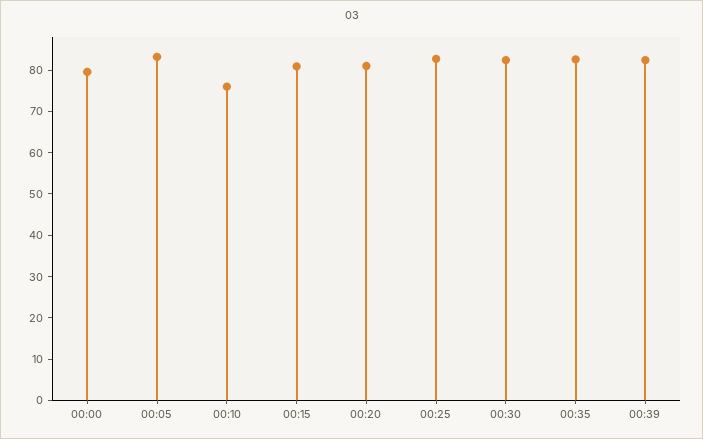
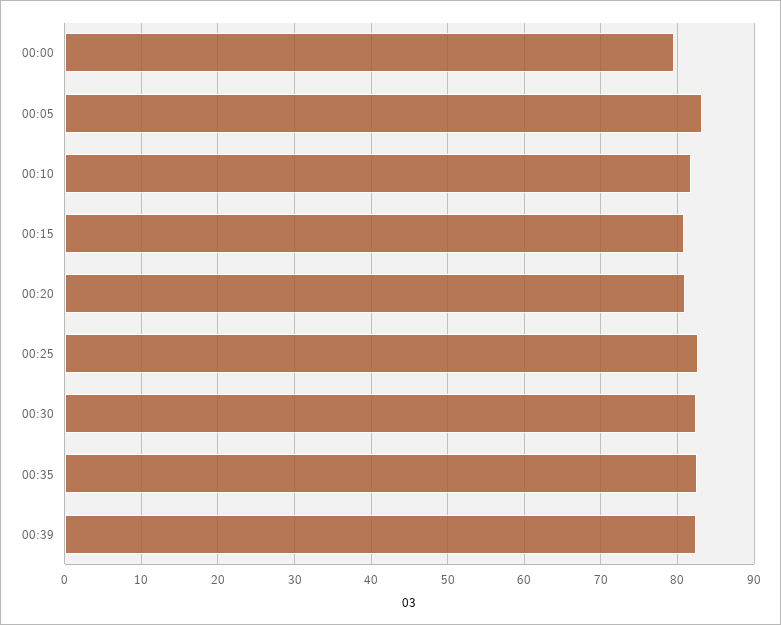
00:10: 76 -> 82

